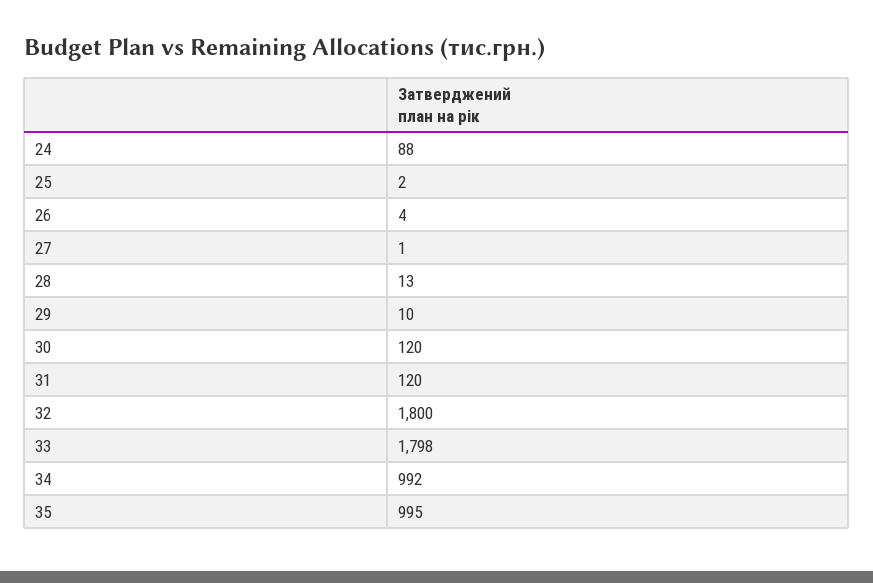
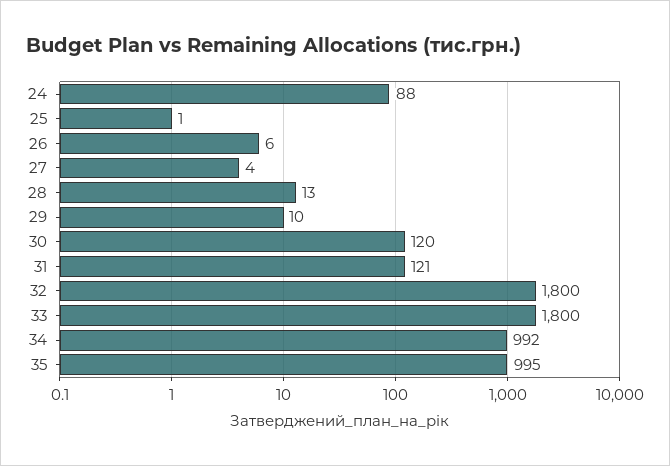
25: 2 -> 1
26: 4 -> 6
27: 1 -> 4
31: 120 -> 121
33: 1798 -> 1800

